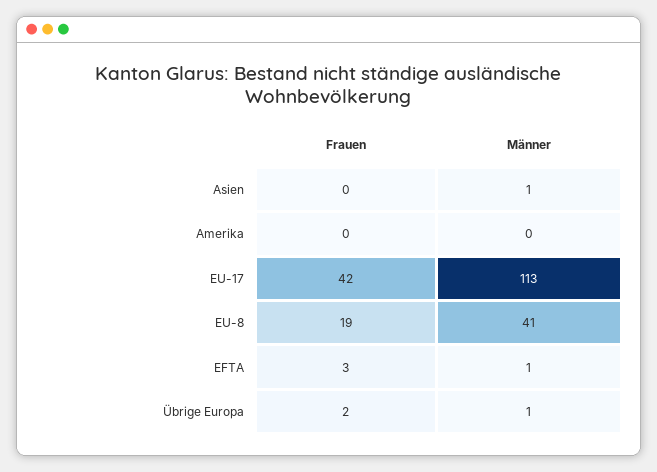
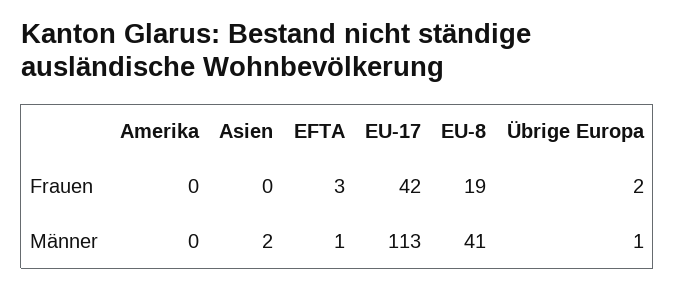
Männer, Asien: 1 -> 2

